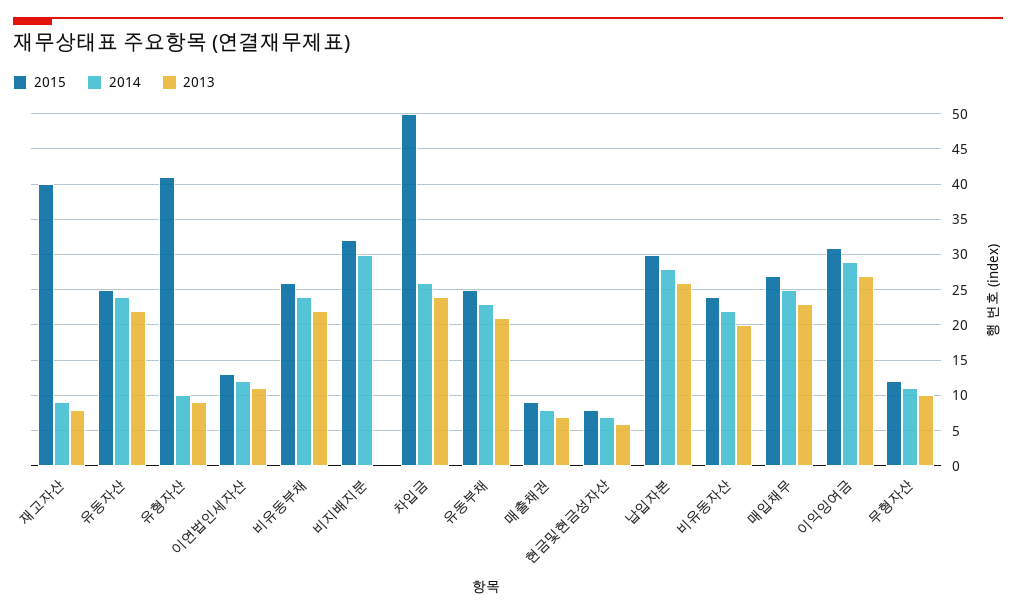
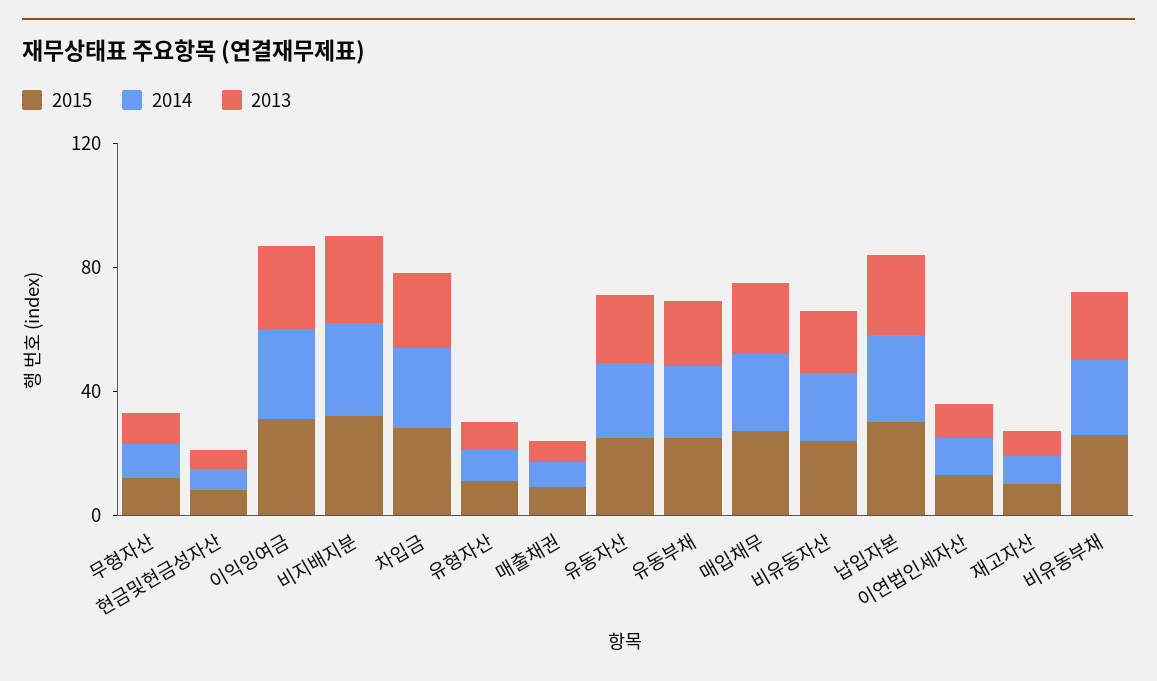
2015, 재고자산: 40 -> 10
2015, 유형자산: 41 -> 10
2013, 비지배지분: 0 -> 30
2015, 차입금: 50 -> 30

